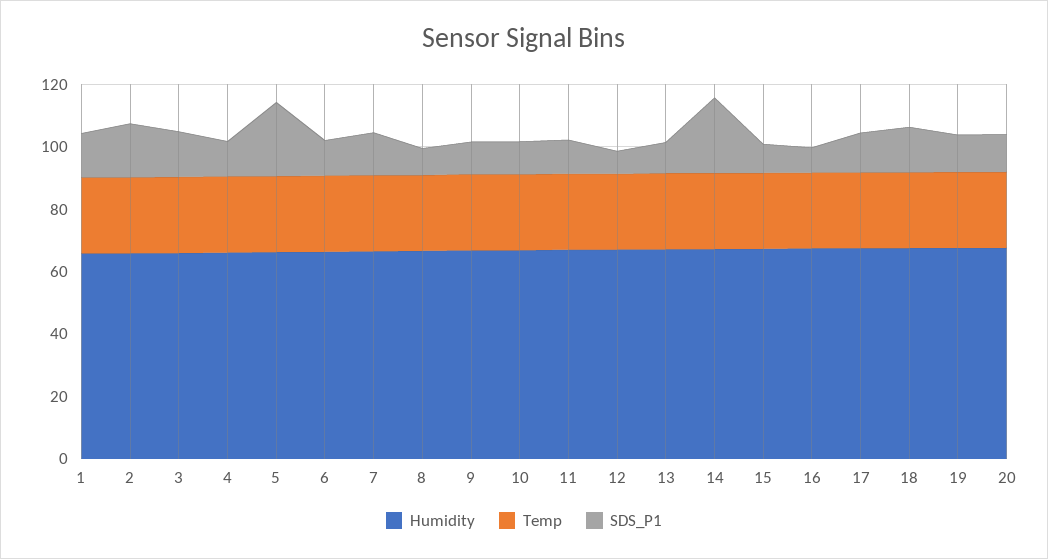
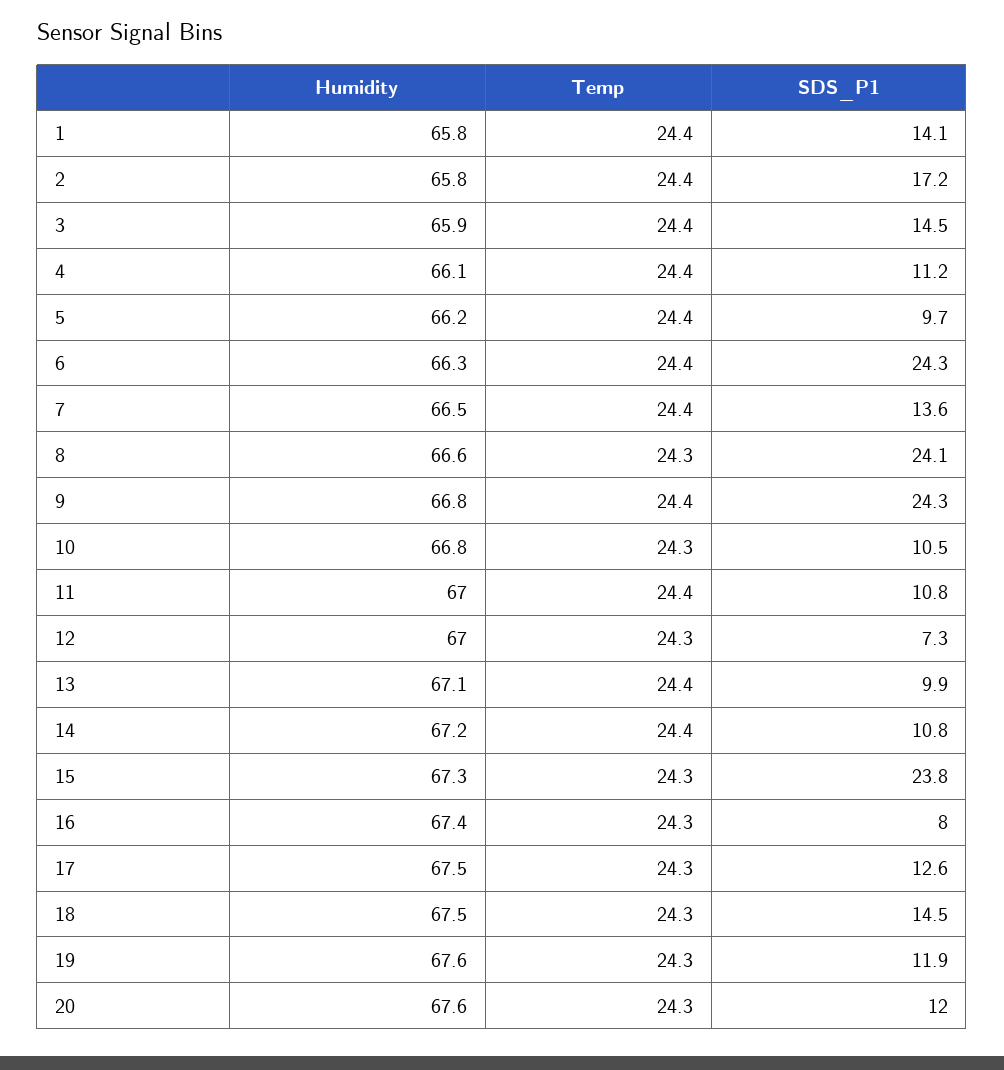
SDS_P1, 5: 25 -> 9.7
SDS_P1, 6: 10 -> 24.3
SDS_P1, 8: 10 -> 24.1
SDS_P1, 9: 10 -> 24.3
SDS_P1, 14: 25 -> 10.8
SDS_P1, 15: 10 -> 23.8

